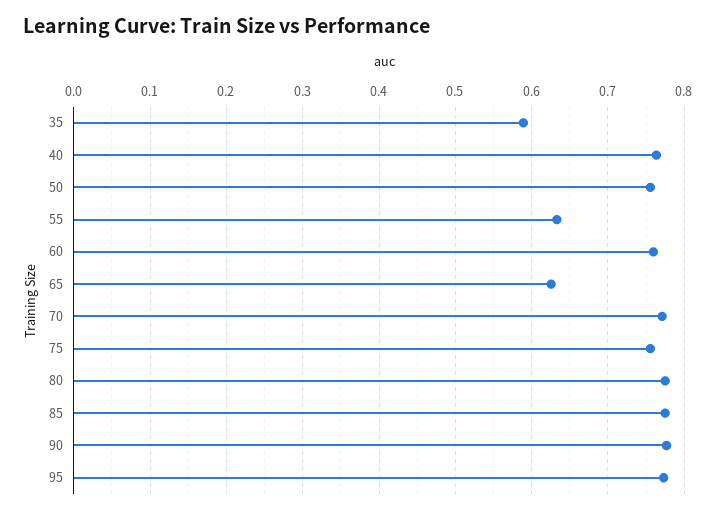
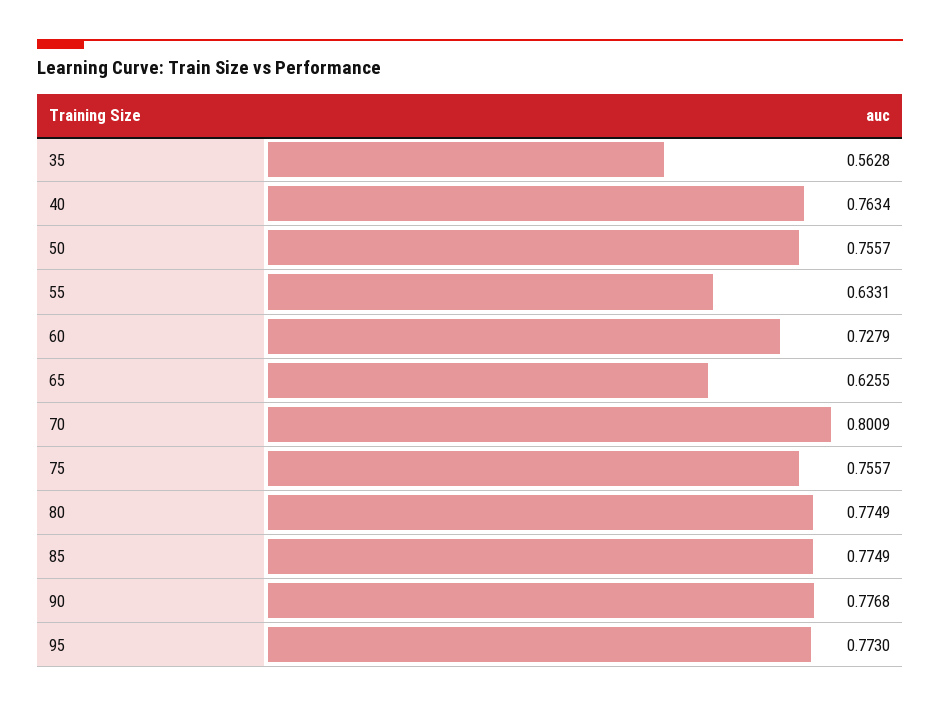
35: 0.59 -> 0.5628
60: 0.76 -> 0.7279
70: 0.77 -> 0.8009

